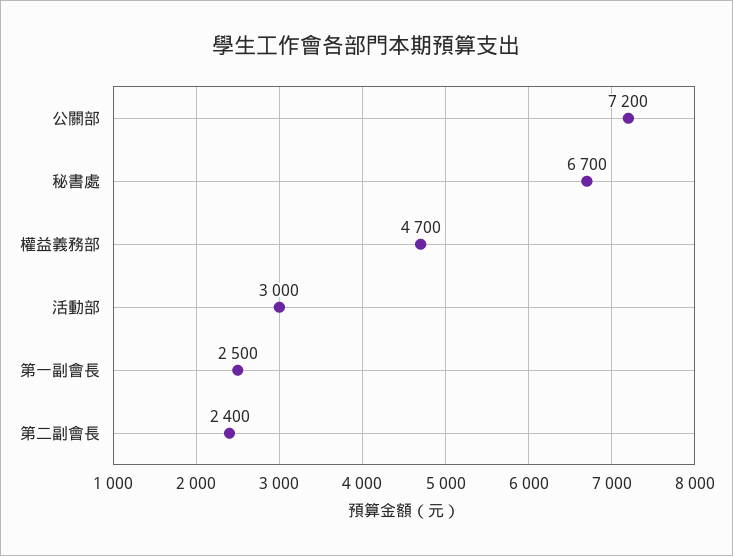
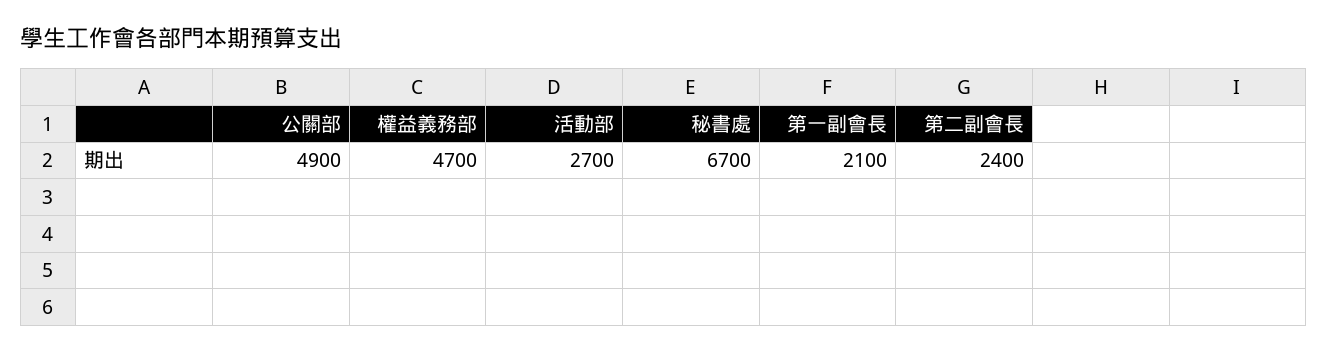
公關部: 7200 -> 4900
活動部: 3000 -> 2700
第一副會長: 2500 -> 2100

